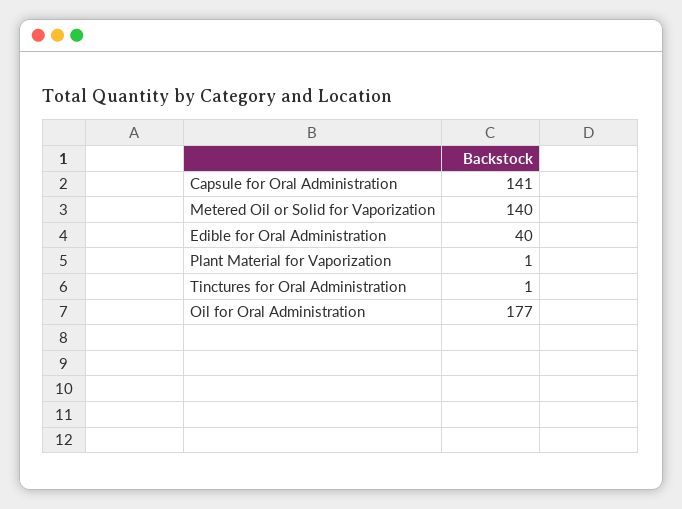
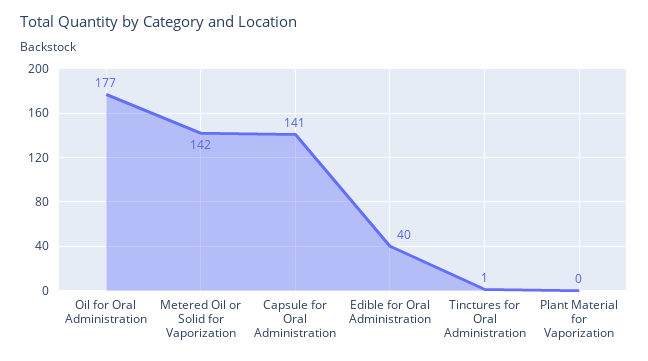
Metered Oil or Solid for Vaporization: 140 -> 142
Plant Material for Vaporization: 1 -> 0

